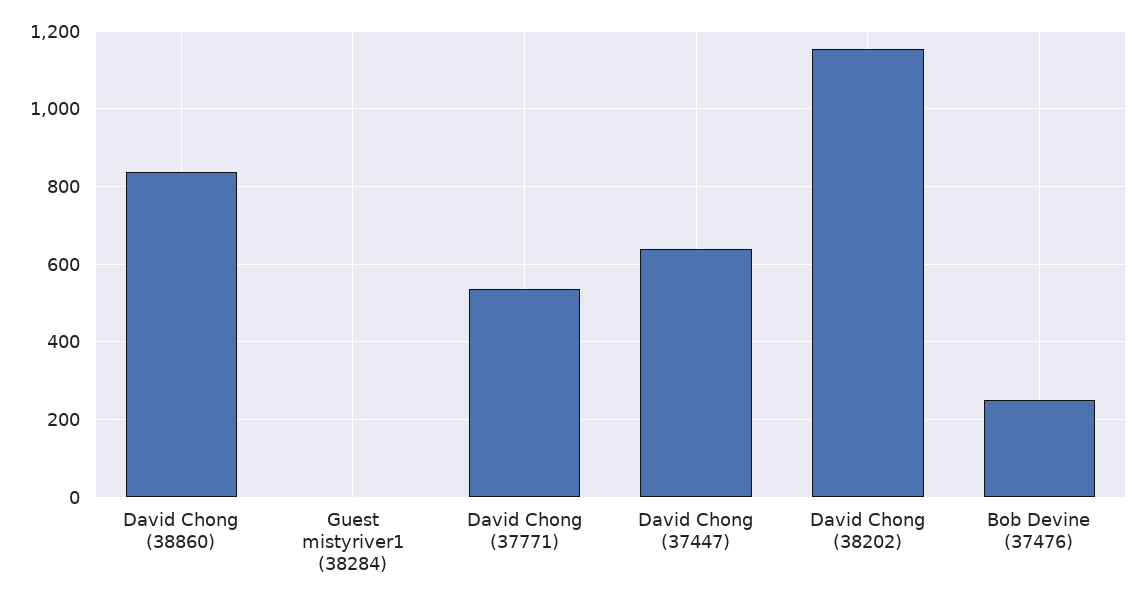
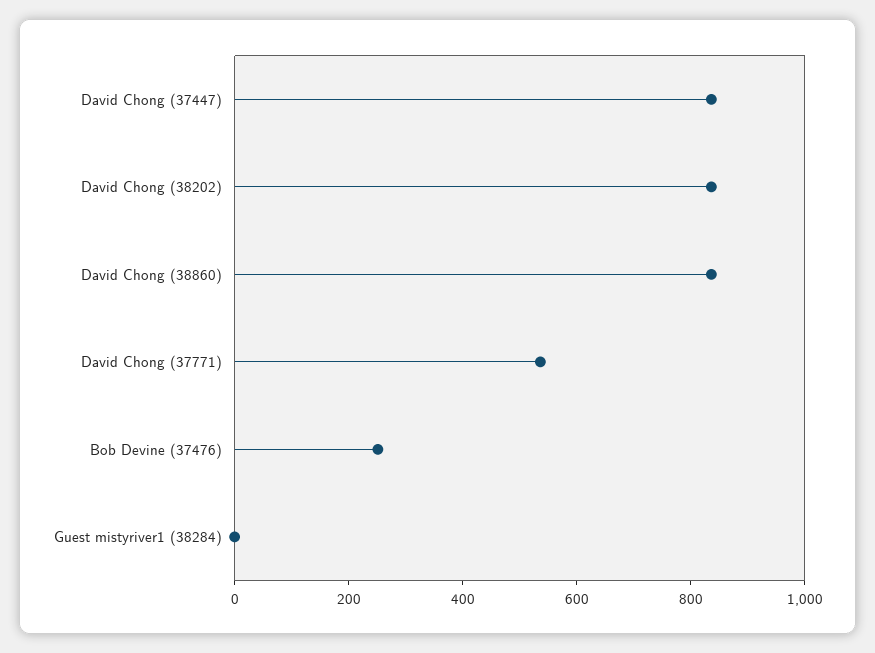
David Chong (37447): 640 -> 850
David Chong (38202): 1160 -> 850

